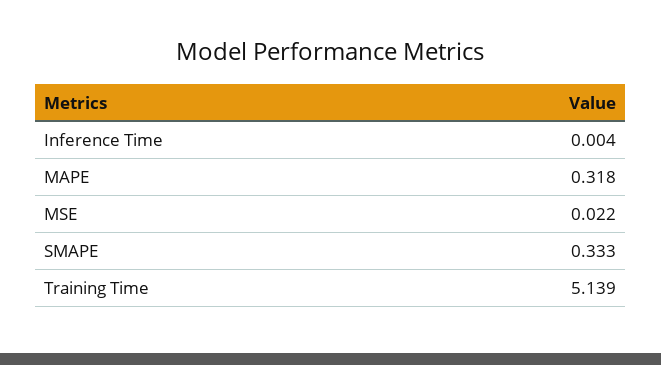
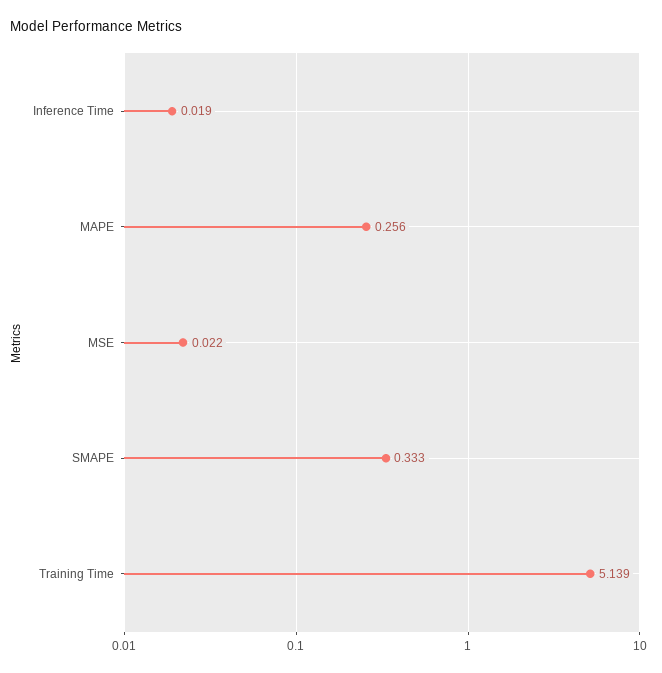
Inference Time: 0.004 -> 0.019
MAPE: 0.318 -> 0.256

